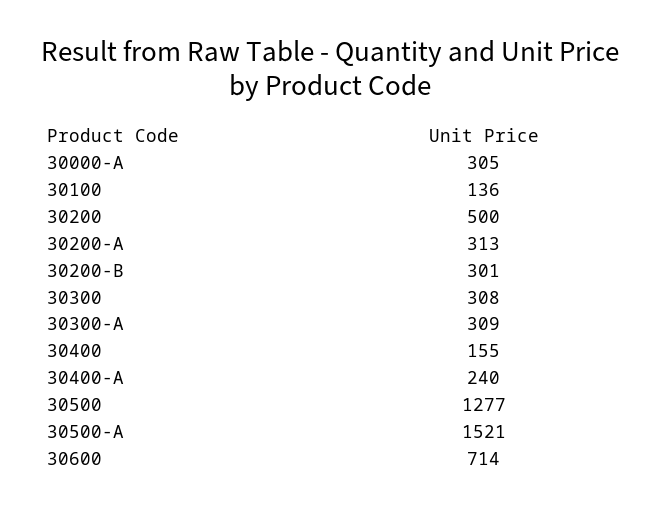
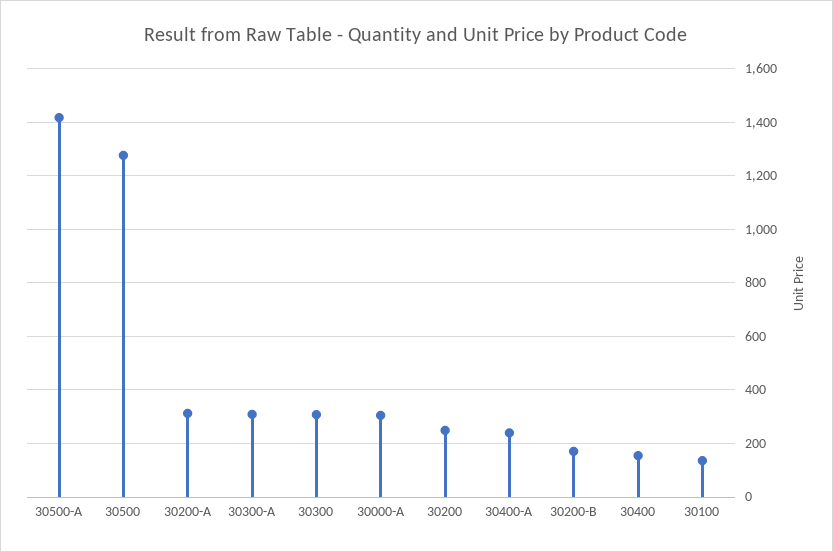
30200: 500 -> 250
30200-B: 301 -> 175
30500-A: 1521 -> 1425
30600: 714 -> none

